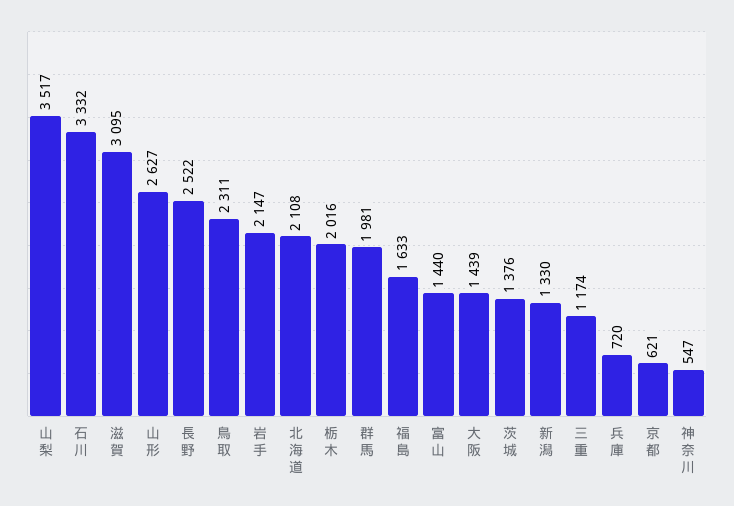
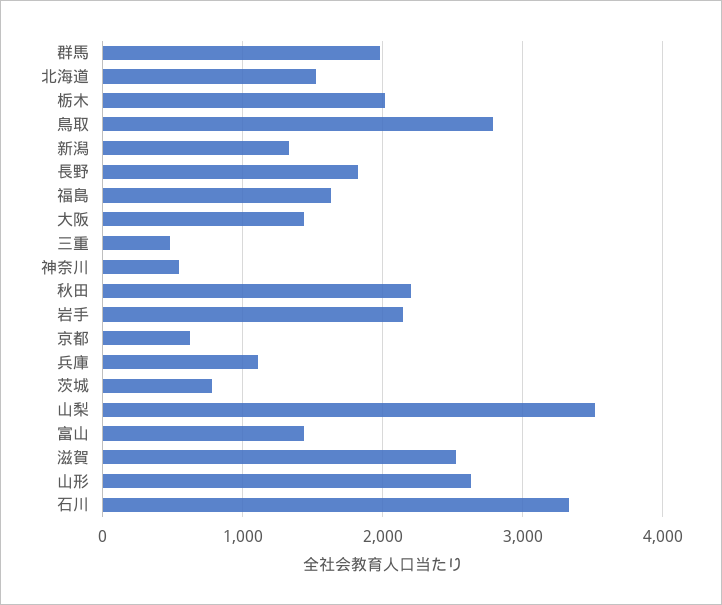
滋賀: 3095 -> 2500
長野: 2522 -> 1800
鳥取: 2311 -> 2800
北海道: 2108 -> 1500
茨城: 1376 -> 800
三重: 1174 -> 500
兵庫: 720 -> 1100
秋田: none -> 2200

